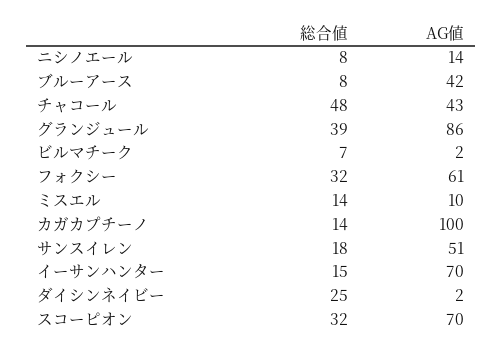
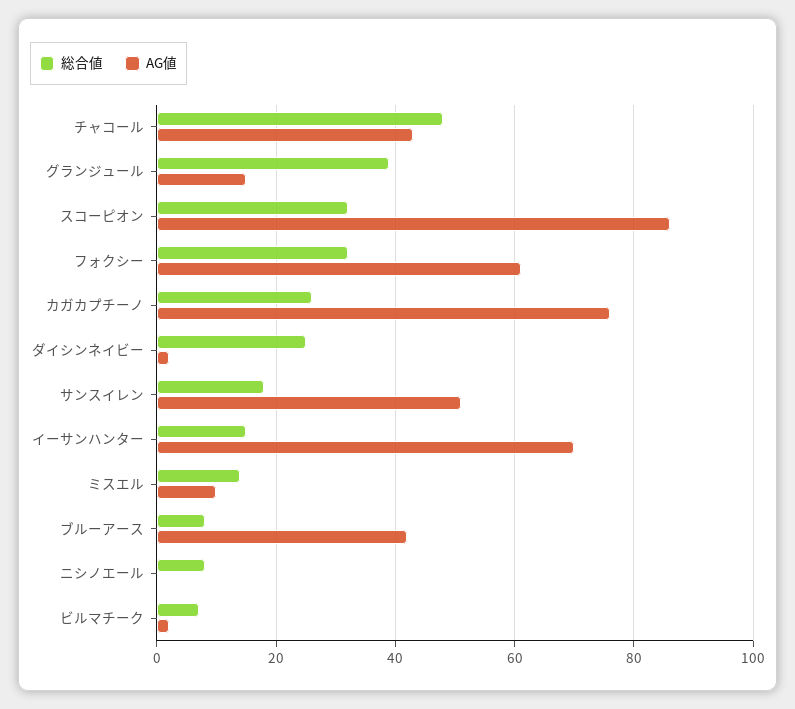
AG値, ニシノエール: 14 -> 0
AG値, グランジュール: 86 -> 15
総合値, カガカプチーノ: 14 -> 25
AG値, カガカプチーノ: 100 -> 75
AG値, スコーピオン: 70 -> 85

